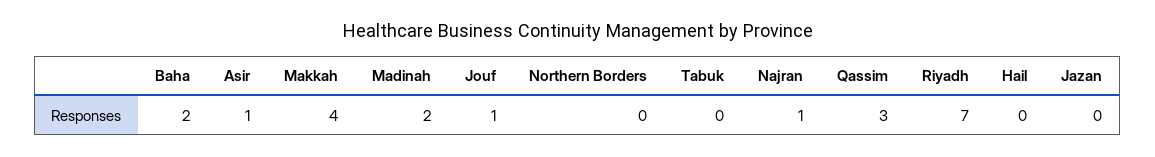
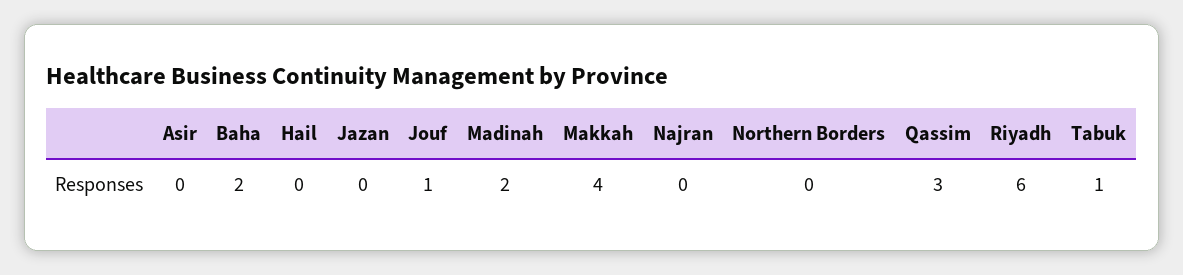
Asir: 1 -> 0
Tabuk: 0 -> 1
Najran: 1 -> 0
Riyadh: 7 -> 6

